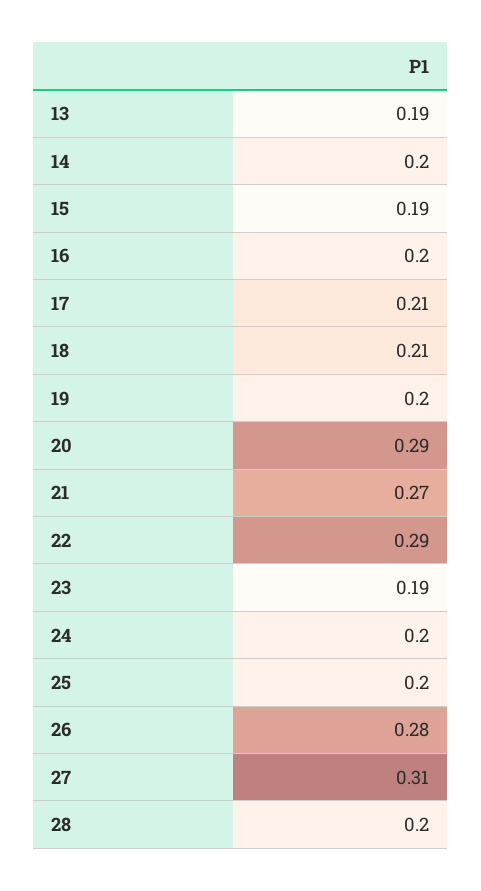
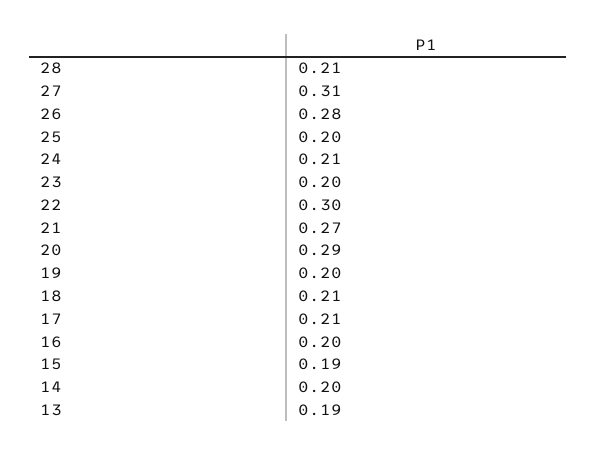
22: 0.29 -> 0.3
23: 0.19 -> 0.2
24: 0.2 -> 0.21
28: 0.2 -> 0.21

